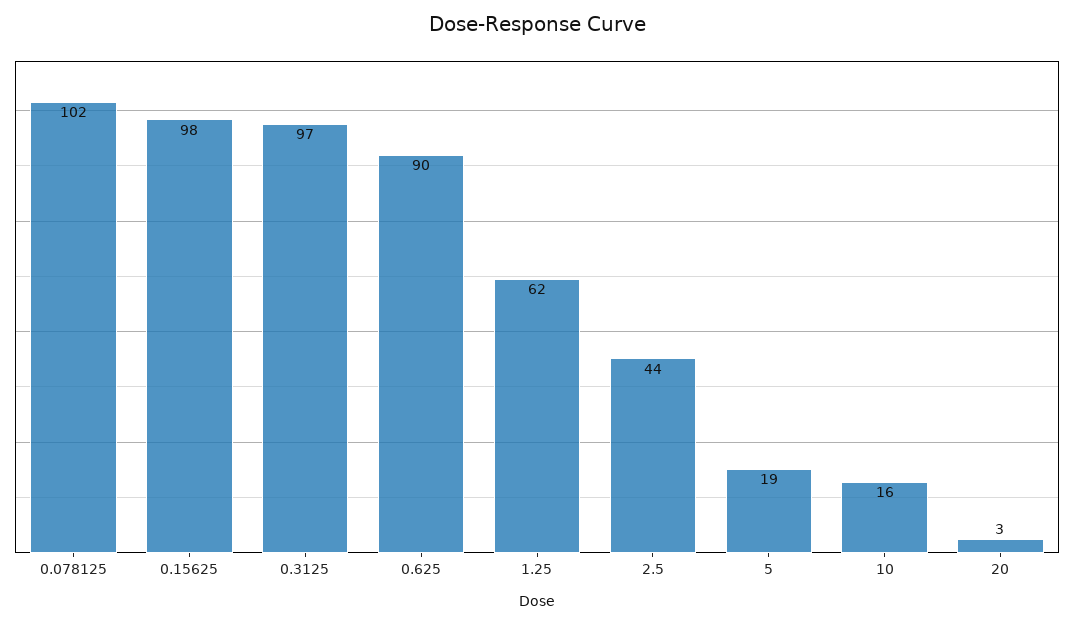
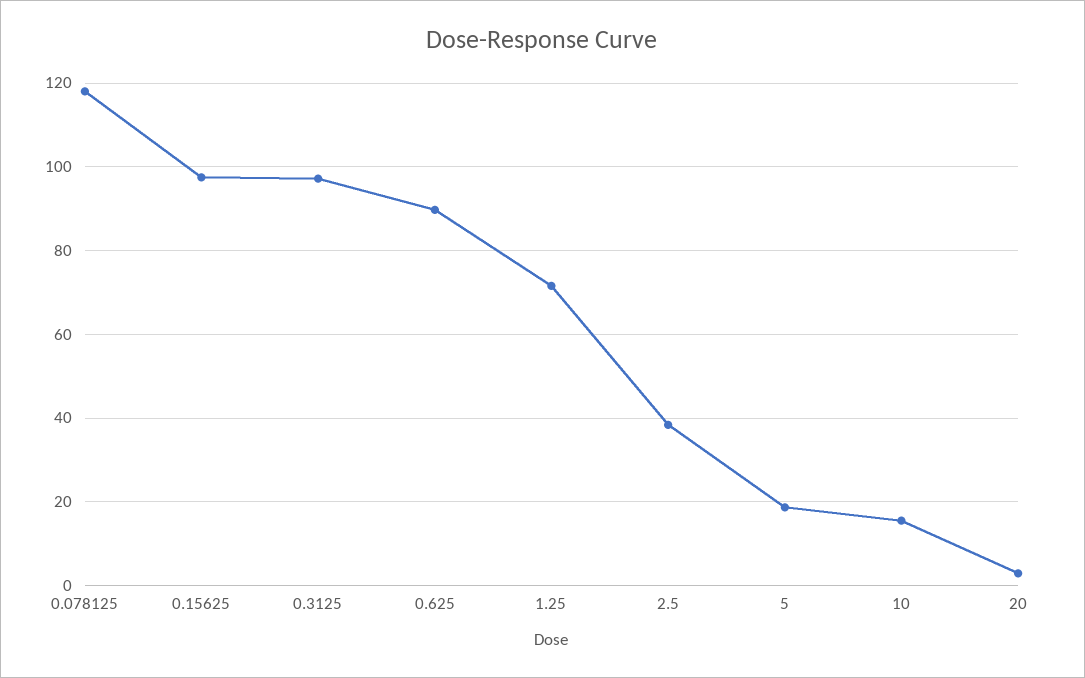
0.078125: 102 -> 118
1.25: 62 -> 72
2.5: 44 -> 38

